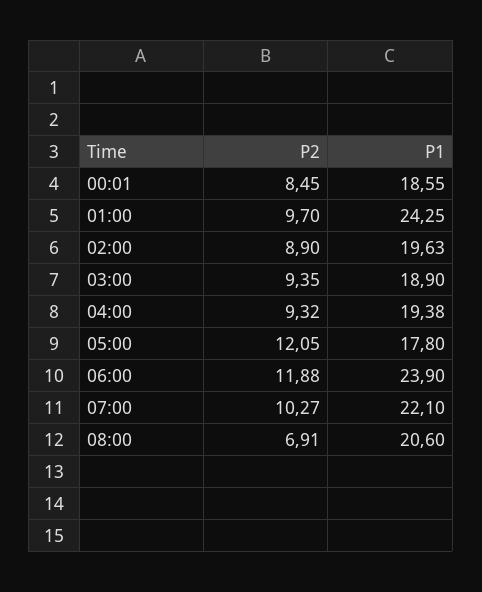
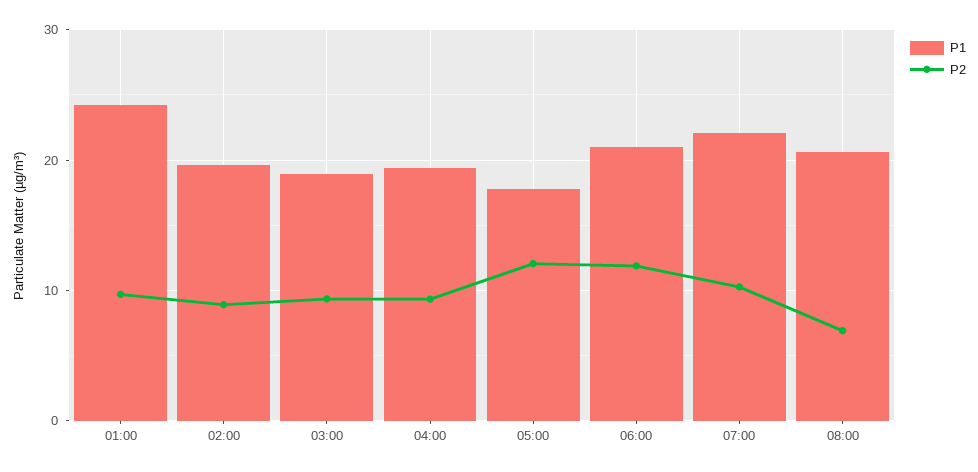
P2, 00:01: 8.45 -> none
P1, 00:01: 18.55 -> none
P1, 06:00: 23.9 -> 21

